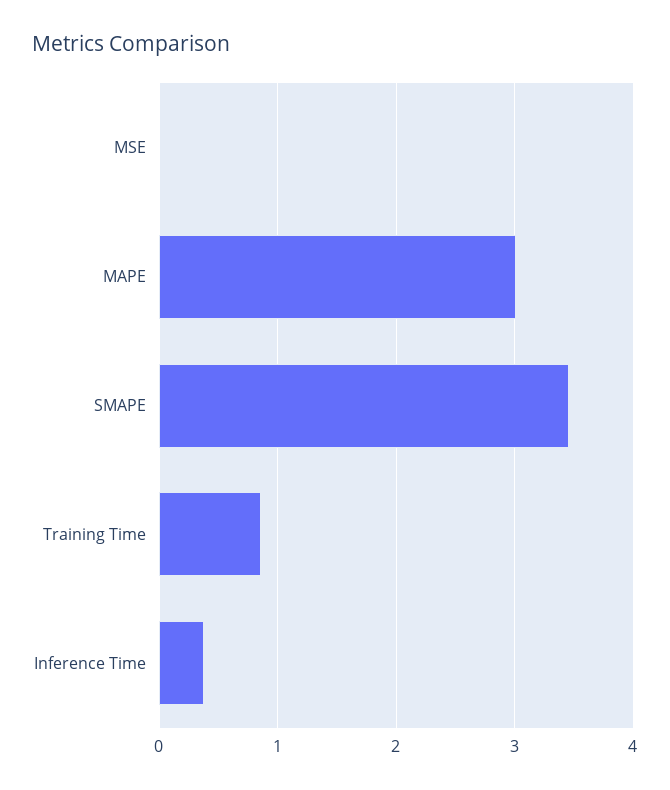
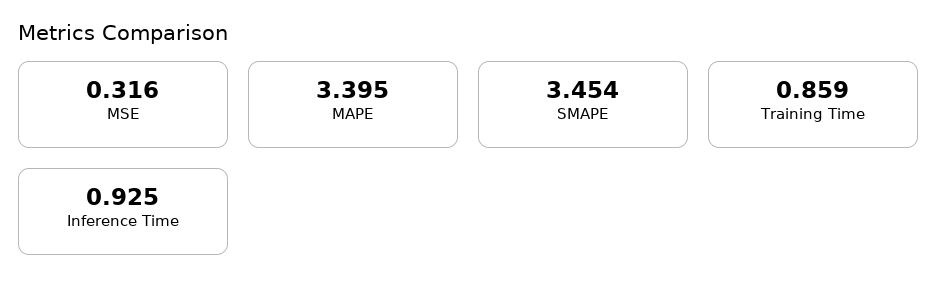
MSE: 0 -> 0.316
MAPE: 3 -> 3.395
Inference Time: 0.4 -> 0.925

